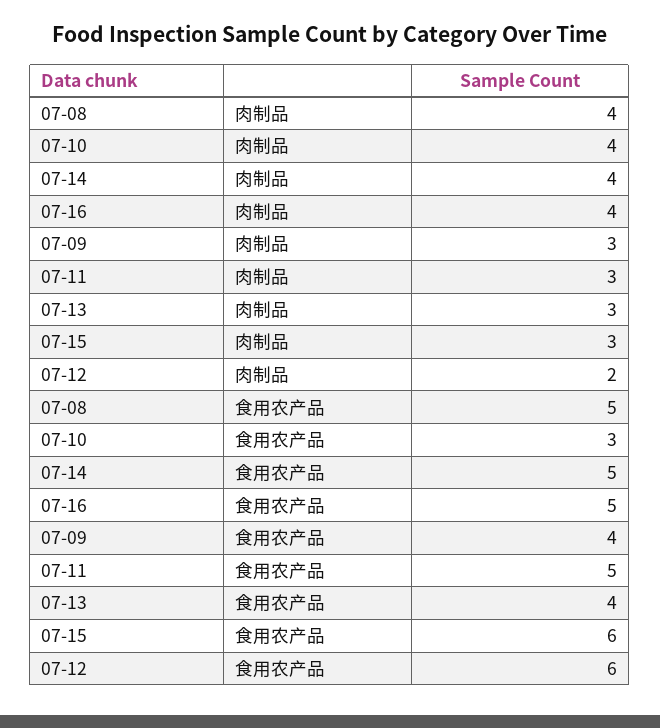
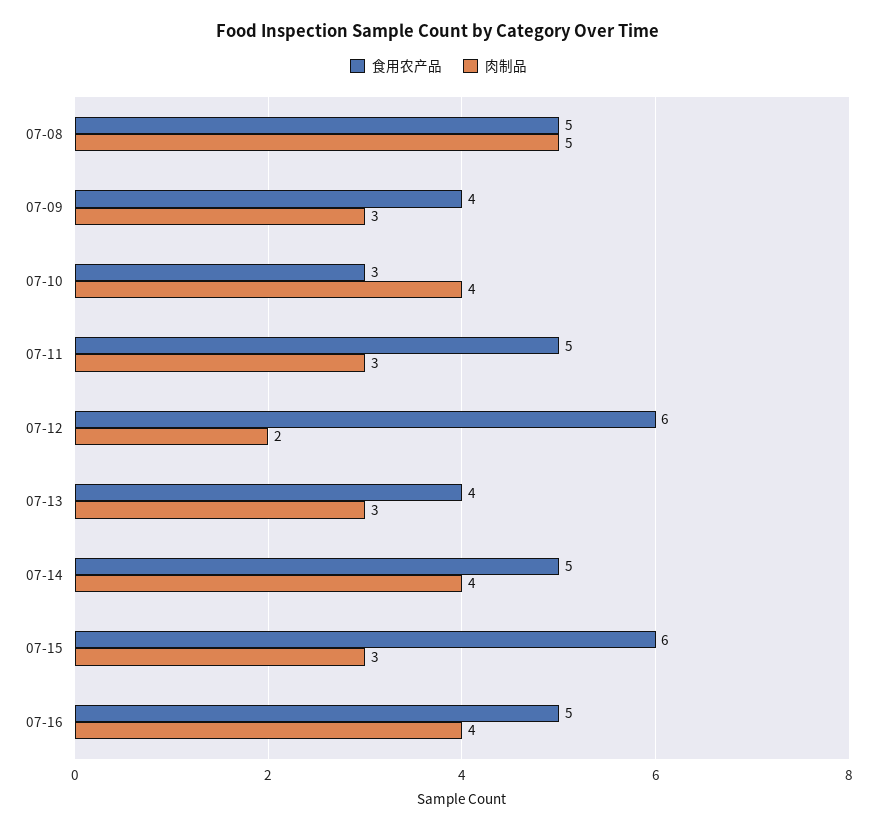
肉制品, 07-08: 4 -> 5

